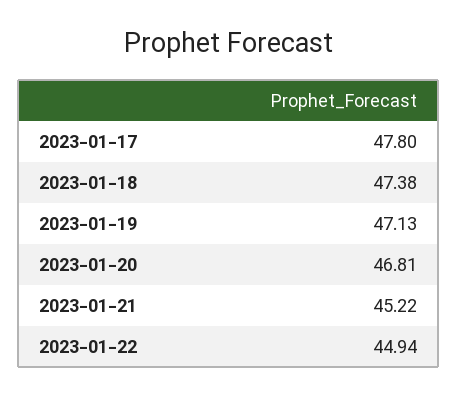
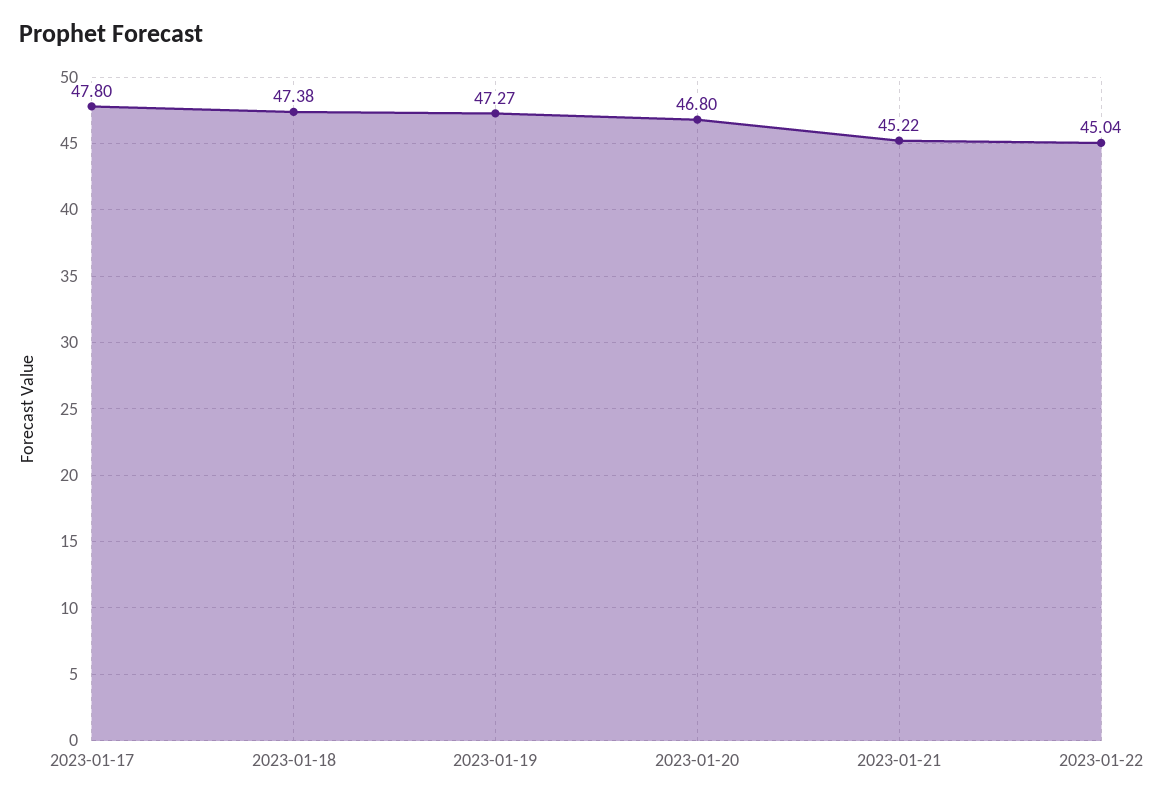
2023-01-19: 47.13 -> 47.27
2023-01-20: 46.81 -> 46.8
2023-01-22: 44.94 -> 45.04

